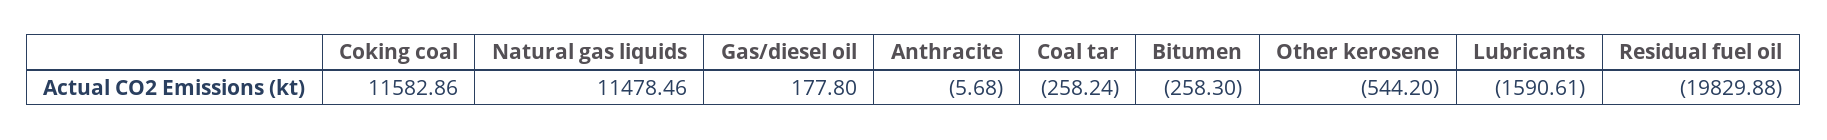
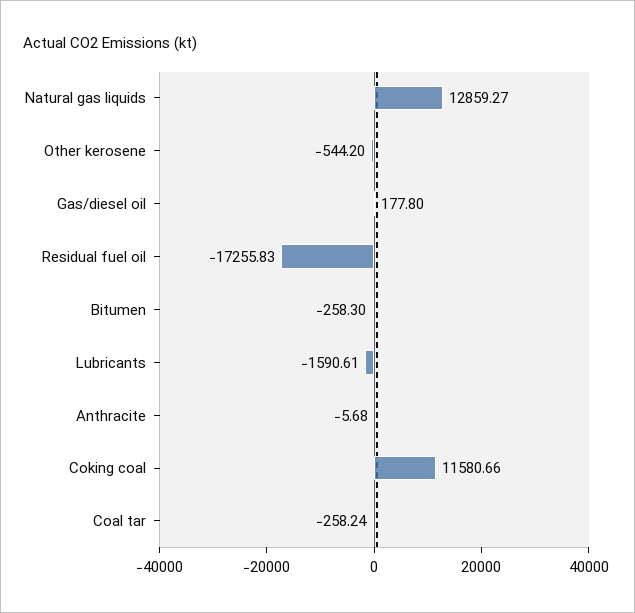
Coking coal: 11582.86 -> 11580.66
Natural gas liquids: 11478.46 -> 12859.27
Residual fuel oil: -19829.88 -> -17255.83

